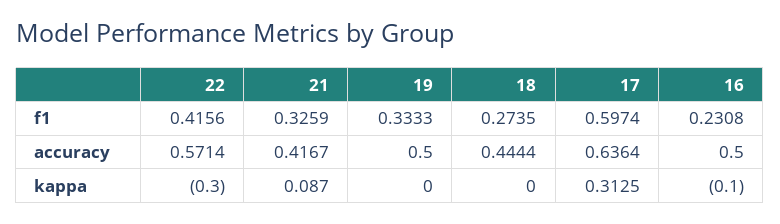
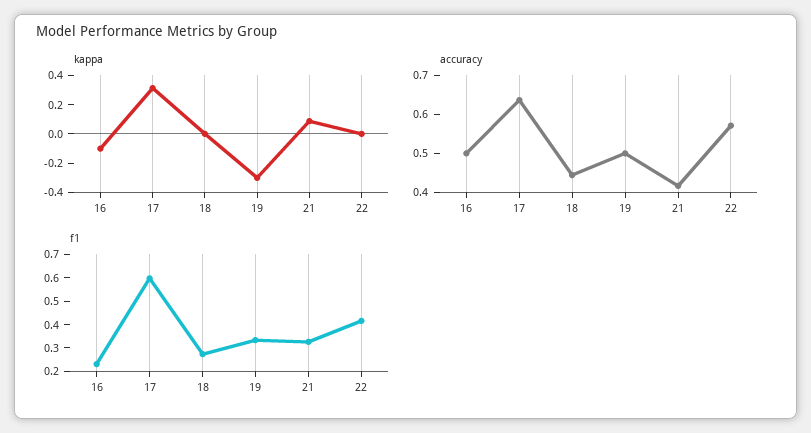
kappa, 22: -0.3 -> 0
kappa, 19: 0 -> -0.3

